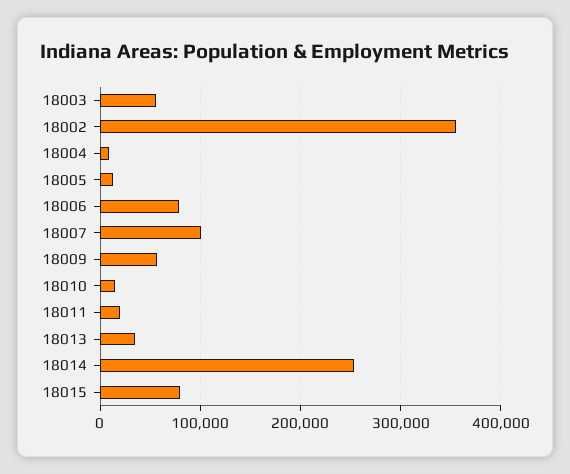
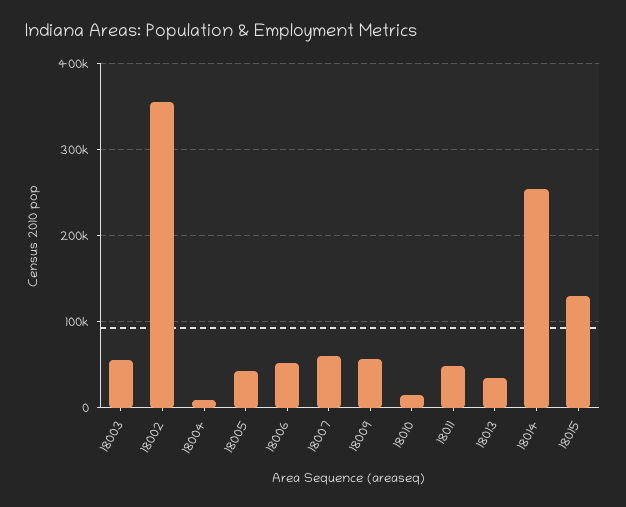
18005: 10000 -> 40000
18006: 80000 -> 50000
18007: 100000 -> 60000
18011: 20000 -> 50000
18015: 80000 -> 130000

